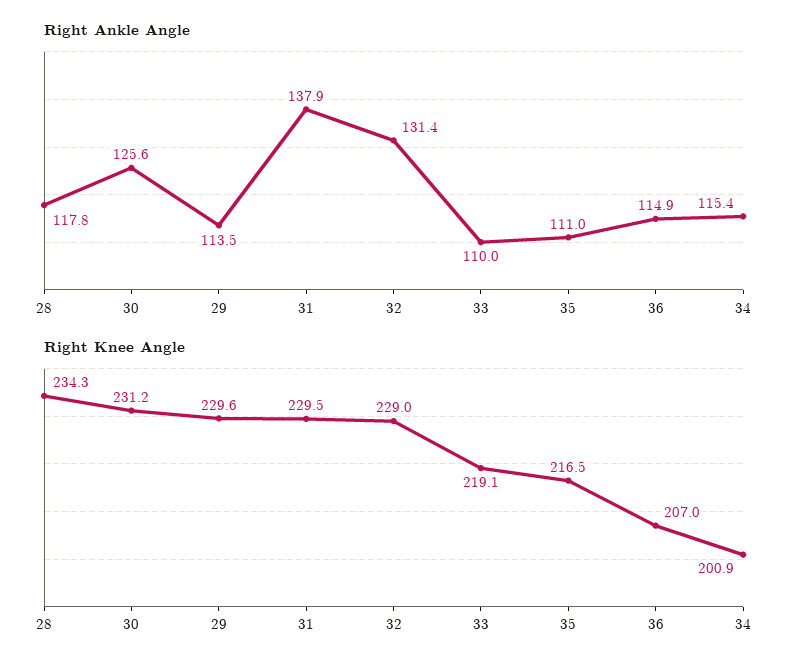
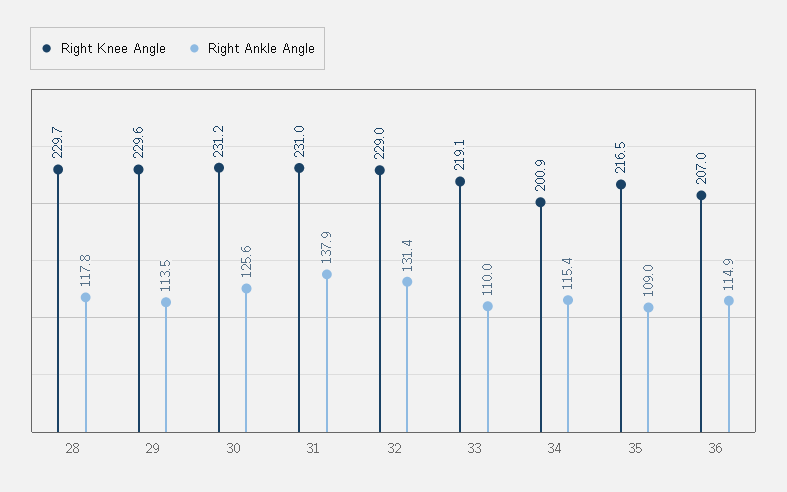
Right Ankle Angle, 35: 111 -> 109
Right Knee Angle, 28: 234.3 -> 229.7
Right Knee Angle, 31: 229.5 -> 231

